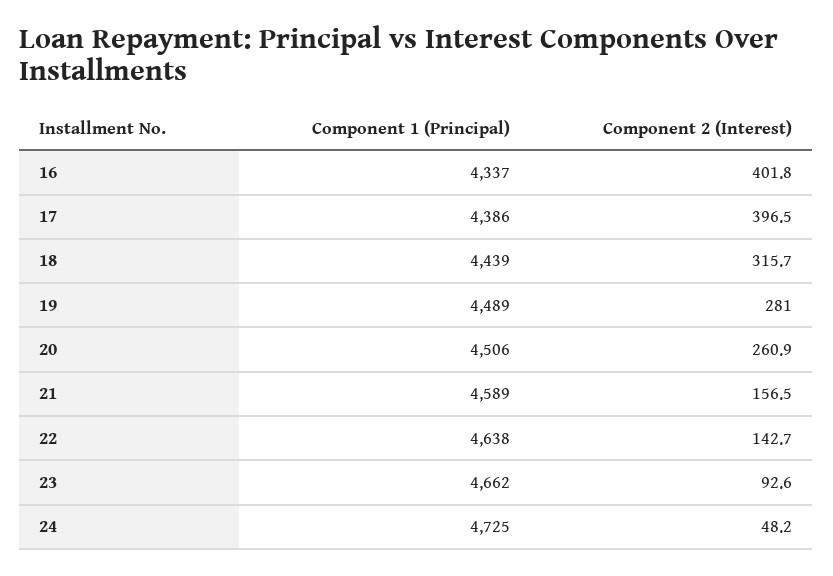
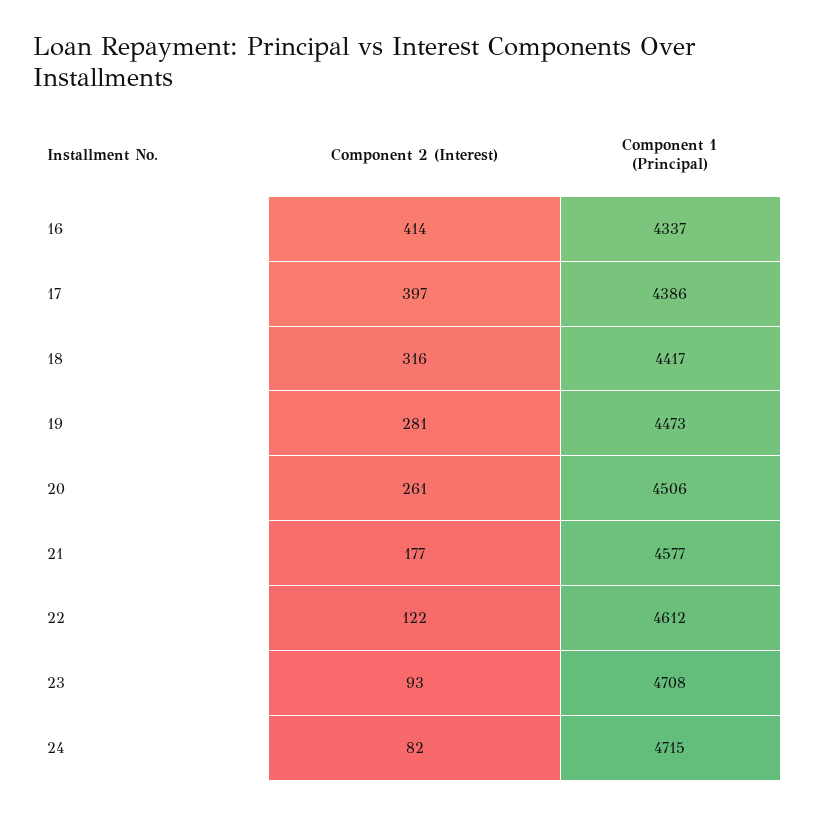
Component 2 (Interest), 16: 401.8 -> 414
Component 1 (Principal), 18: 4439 -> 4417
Component 1 (Principal), 19: 4489 -> 4473
Component 1 (Principal), 21: 4589 -> 4577
Component 2 (Interest), 21: 156.5 -> 177
Component 1 (Principal), 22: 4638 -> 4612
Component 2 (Interest), 22: 142.7 -> 122
Component 1 (Principal), 23: 4662 -> 4708
Component 1 (Principal), 24: 4725 -> 4715
Component 2 (Interest), 24: 48.2 -> 82

